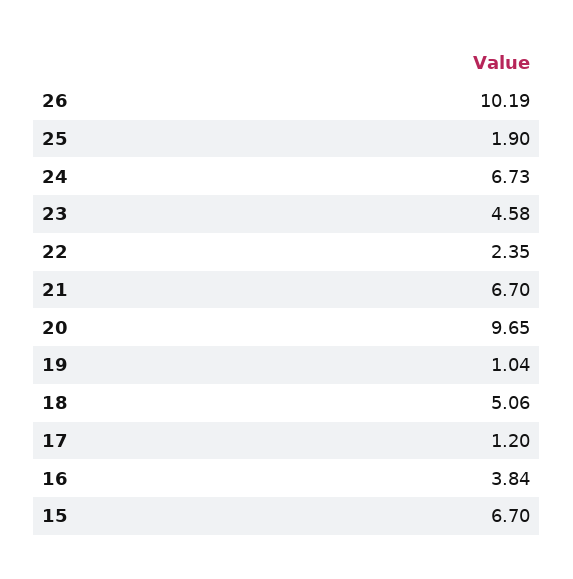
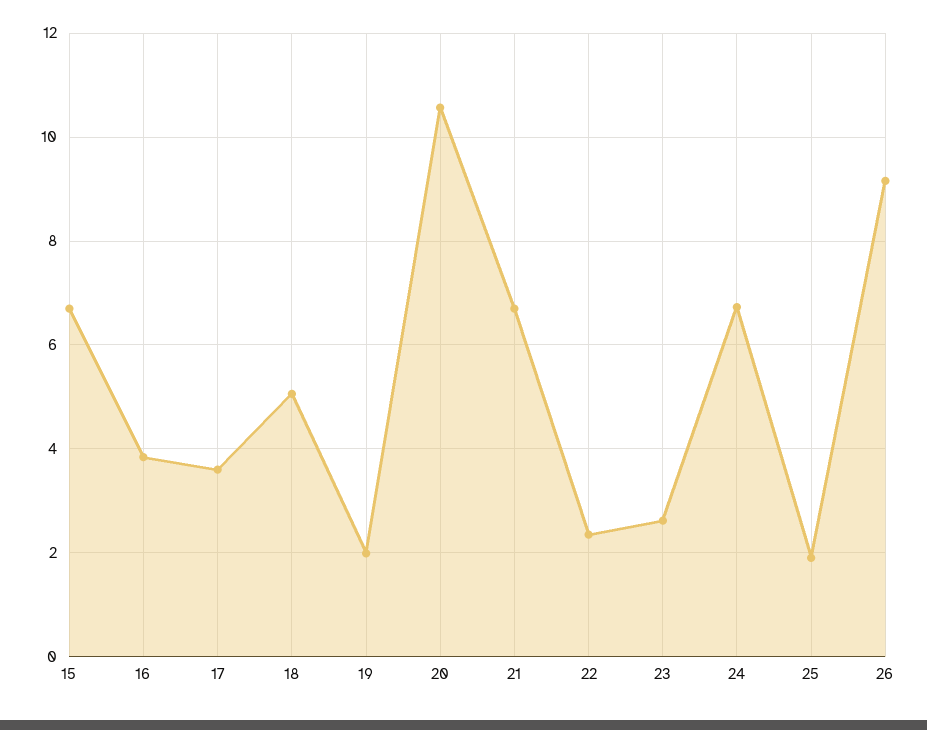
26: 10.19 -> 9.2
23: 4.58 -> 2.6
20: 9.65 -> 10.6
19: 1.04 -> 2
17: 1.2 -> 3.6

